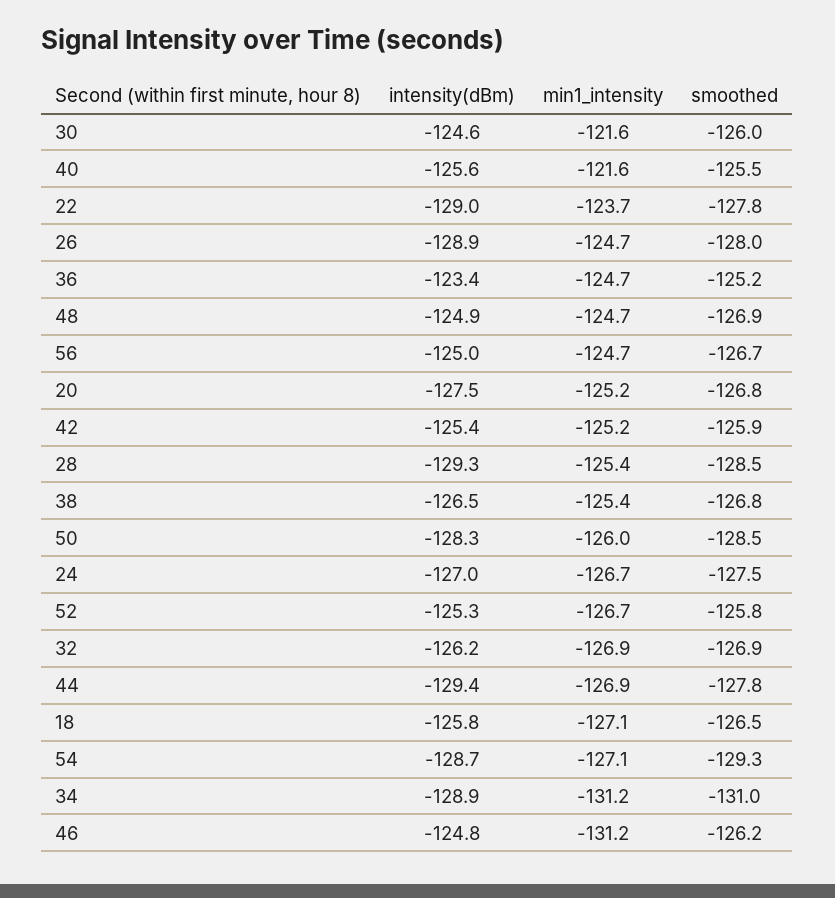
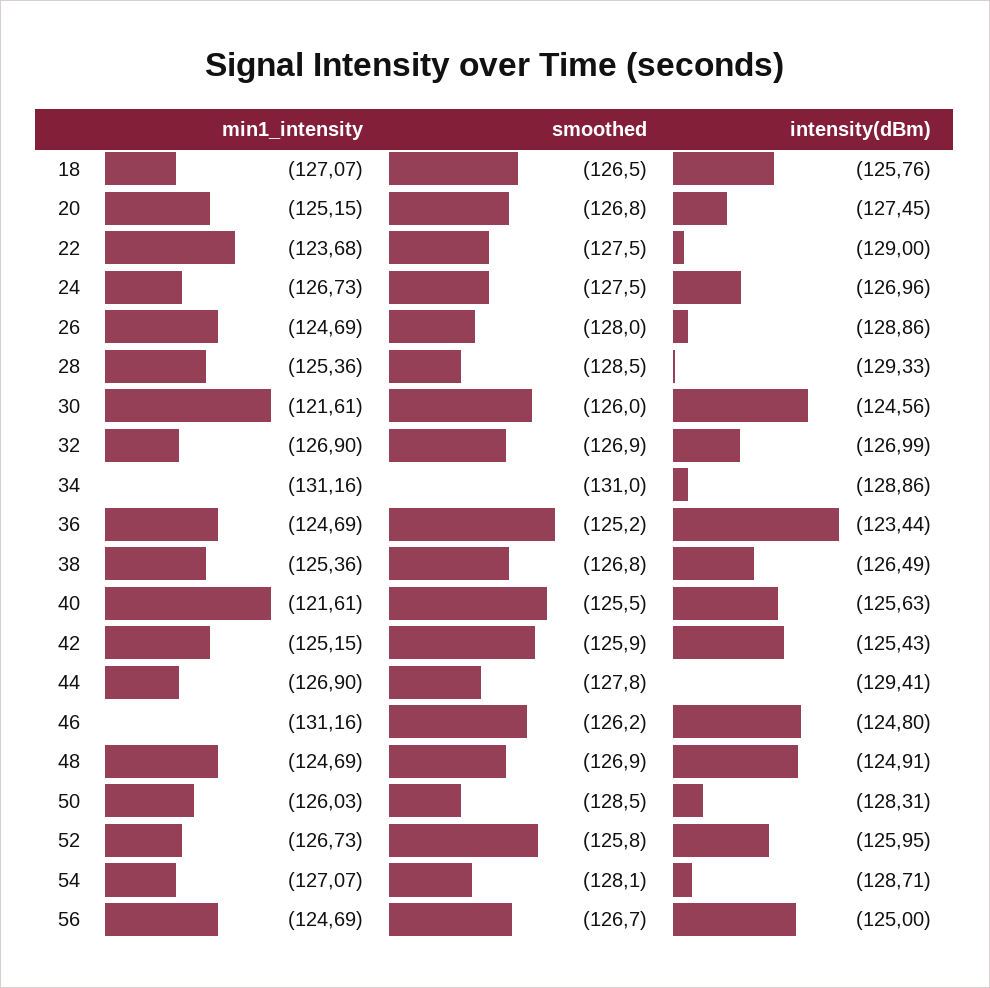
smoothed, 22: -127.8 -> -127.5
intensity(dBm), 52: -125.3 -> -125.95
intensity(dBm), 32: -126.2 -> -126.99
smoothed, 54: -129.3 -> -128.1

